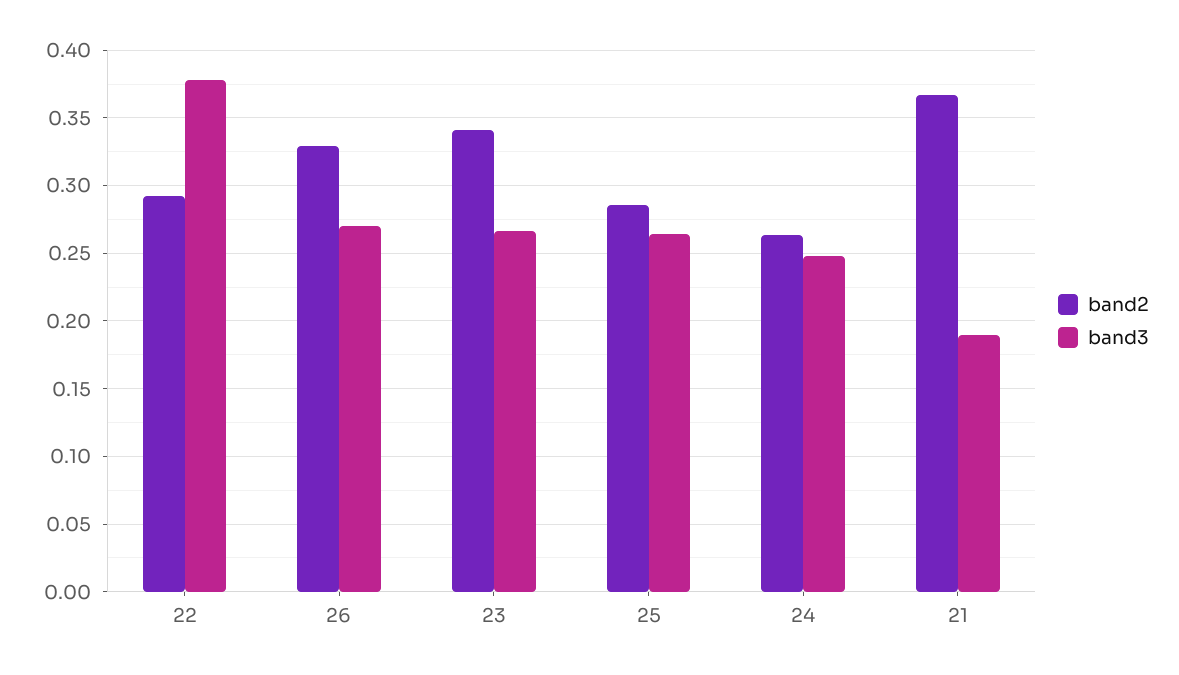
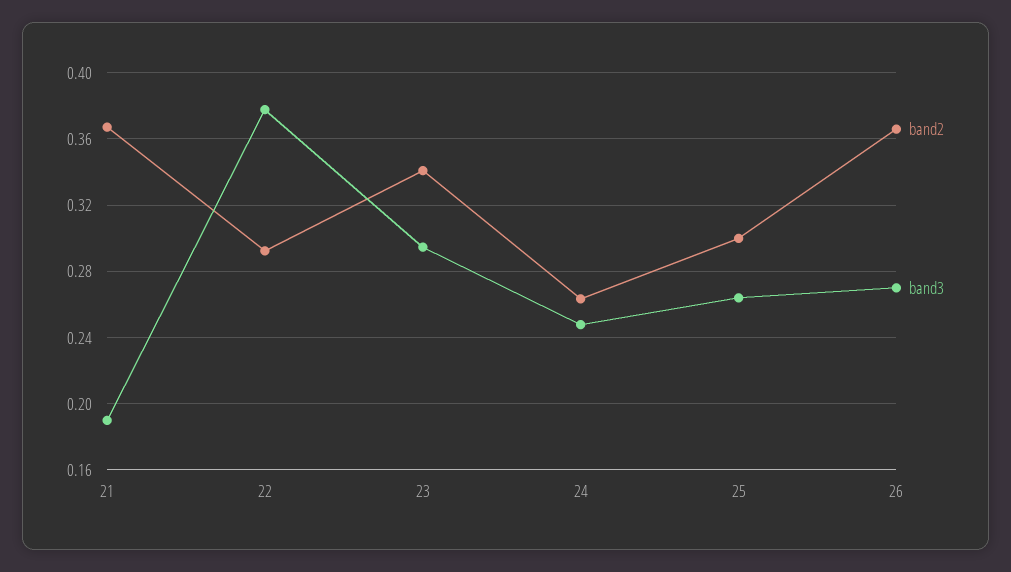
band2, 26: 0.33 -> 0.365
band3, 23: 0.265 -> 0.295
band2, 25: 0.285 -> 0.3

